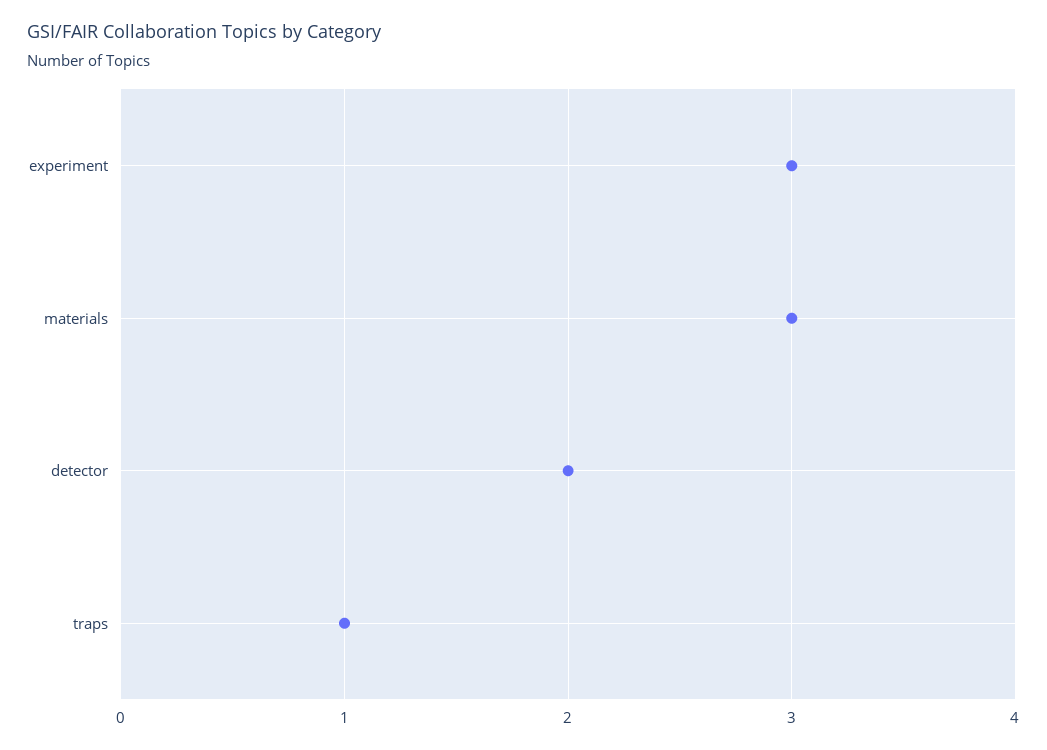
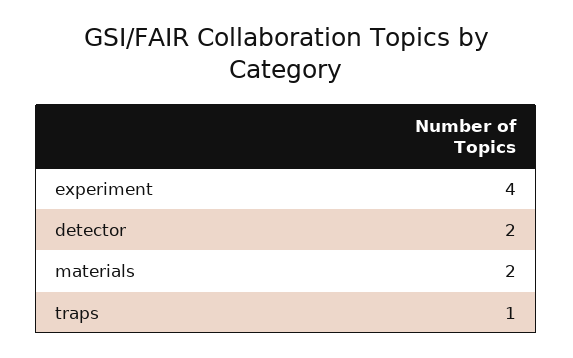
experiment: 3 -> 4
materials: 3 -> 2

